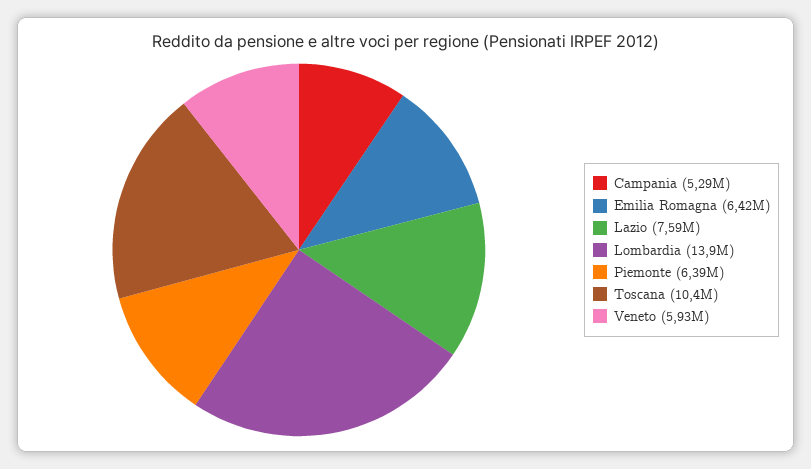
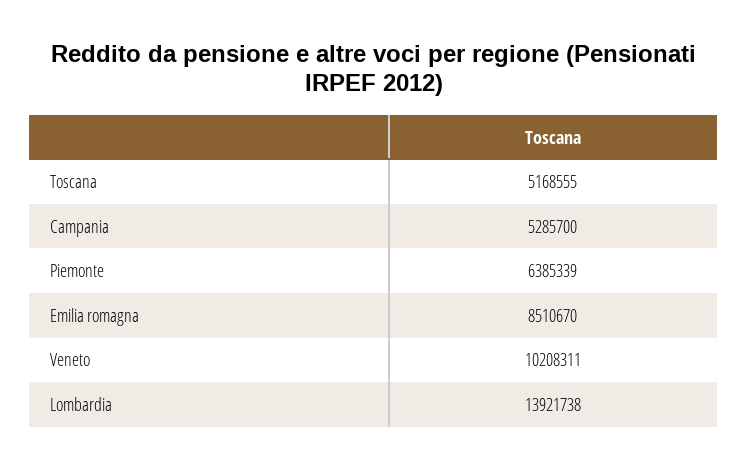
Emilia Romagna: 6420000 -> 8510670
Lazio: 7590000 -> none
Toscana: 10400000 -> 5168555
Veneto: 5930000 -> 10208311

